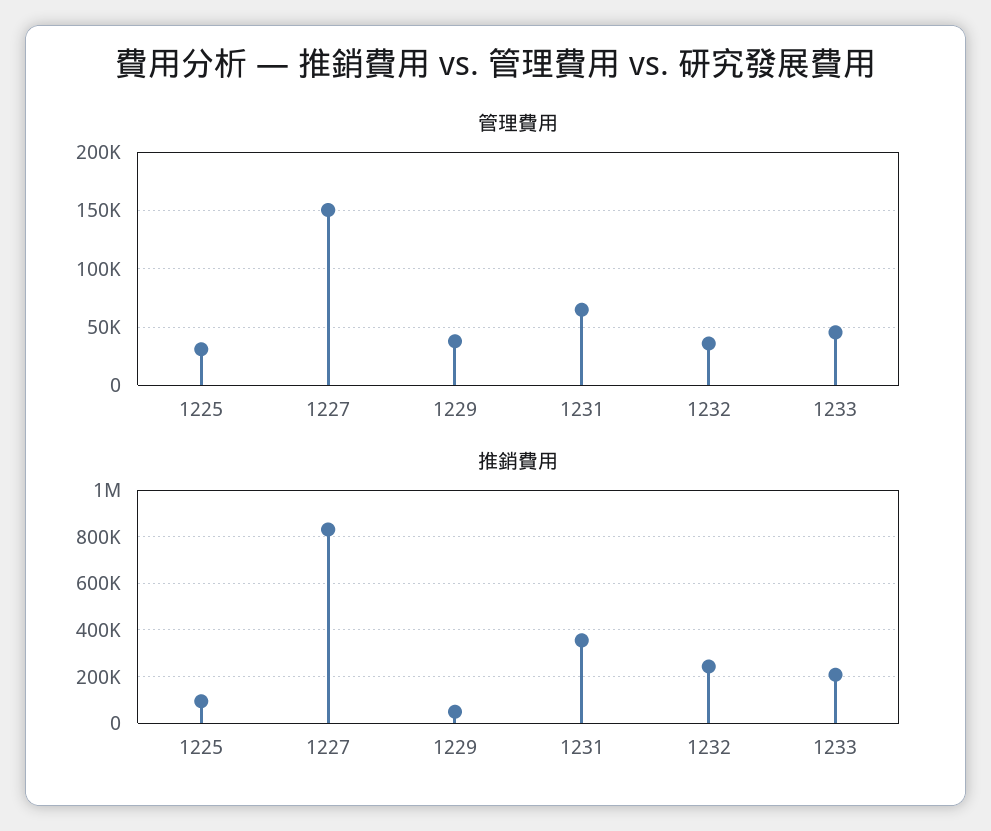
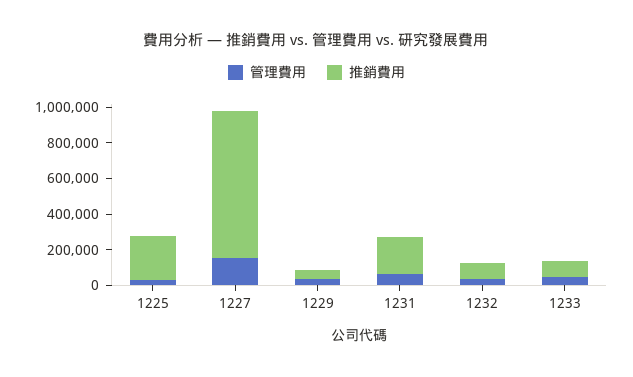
推銷費用, 1225: 100000 -> 250000
推銷費用, 1231: 350000 -> 200000
推銷費用, 1232: 250000 -> 100000
推銷費用, 1233: 200000 -> 100000

